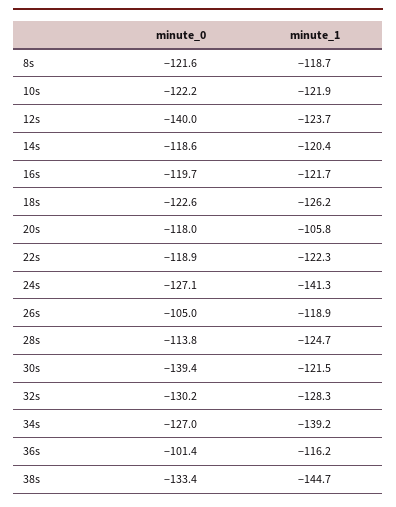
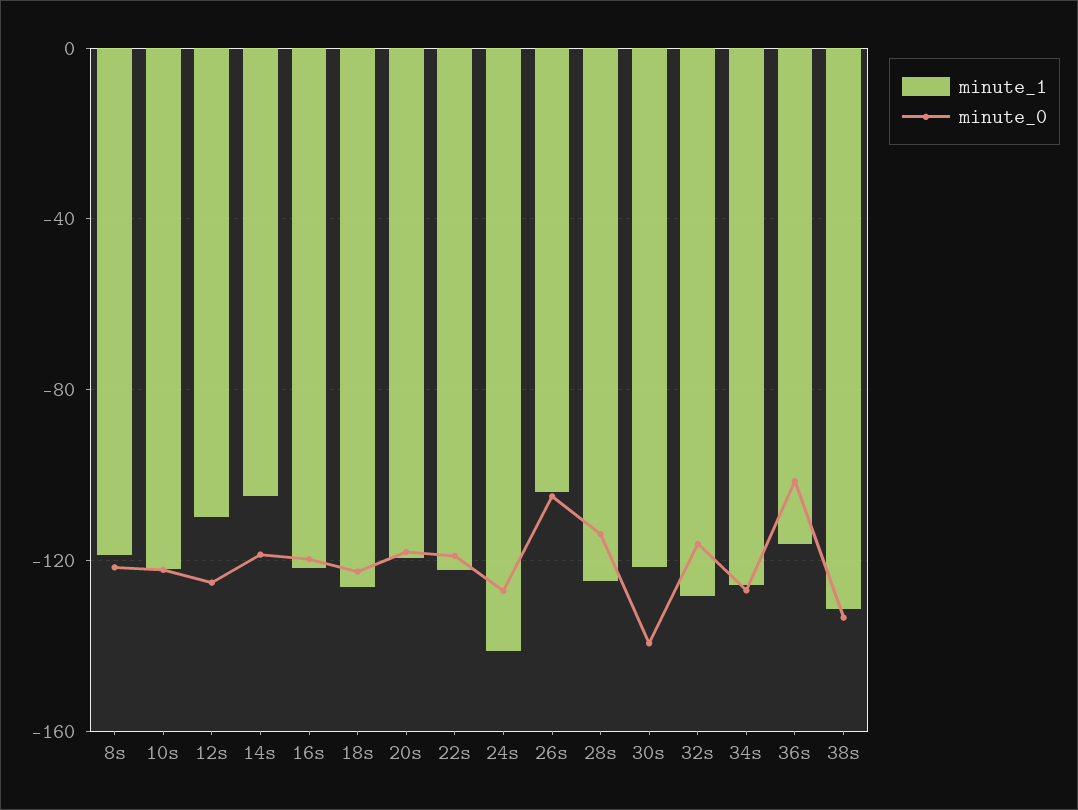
minute_0, 12s: -140 -> -125
minute_1, 12s: -123.7 -> -110
minute_1, 14s: -120.4 -> -105
minute_1, 20s: -105.8 -> -120
minute_1, 26s: -118.9 -> -105
minute_0, 32s: -130.2 -> -115
minute_1, 34s: -139.2 -> -125
minute_1, 38s: -144.7 -> -130

